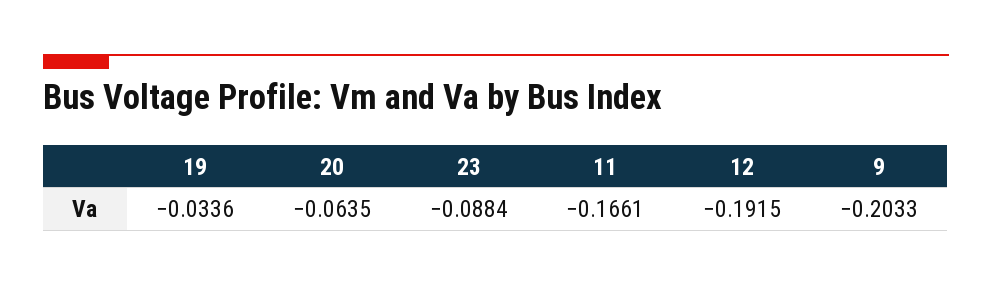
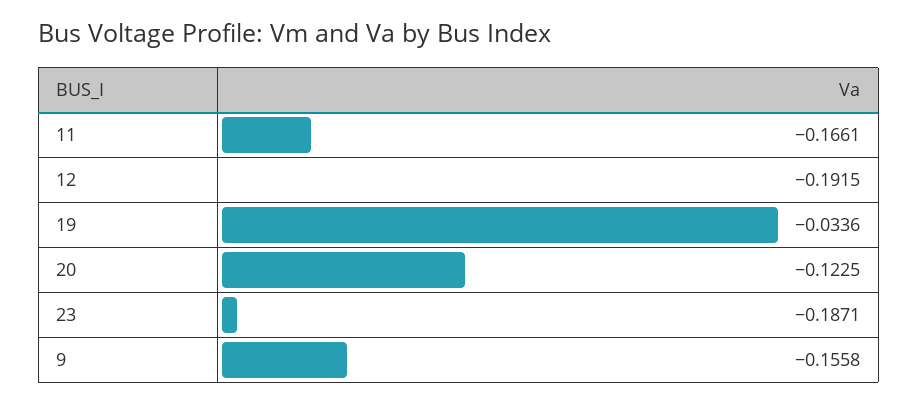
20: -0.0635 -> -0.1225
23: -0.0884 -> -0.1871
9: -0.2033 -> -0.1558

